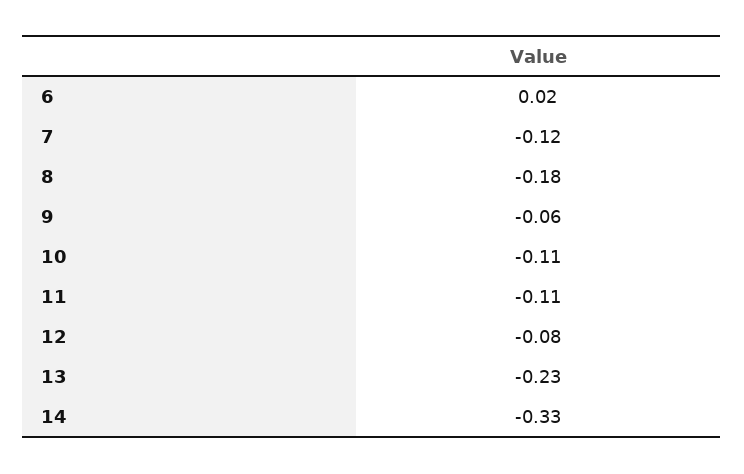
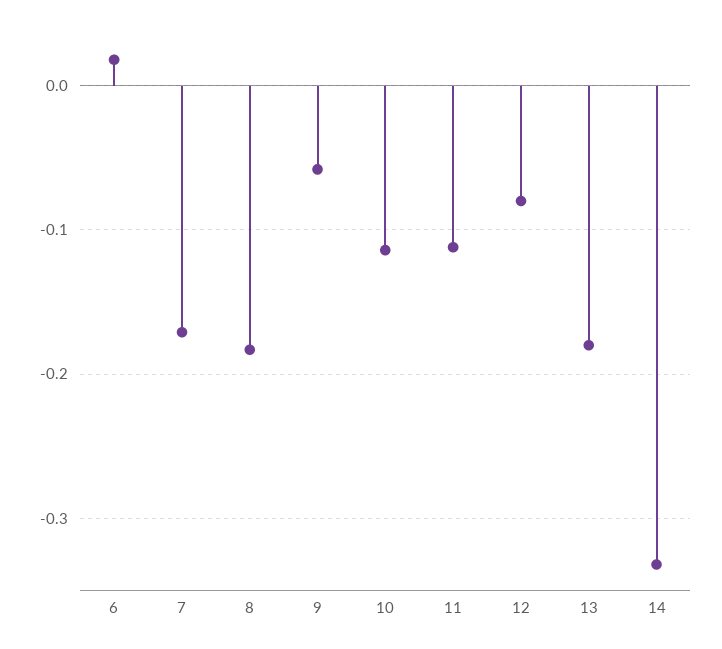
7: -0.12 -> -0.17
13: -0.23 -> -0.18

